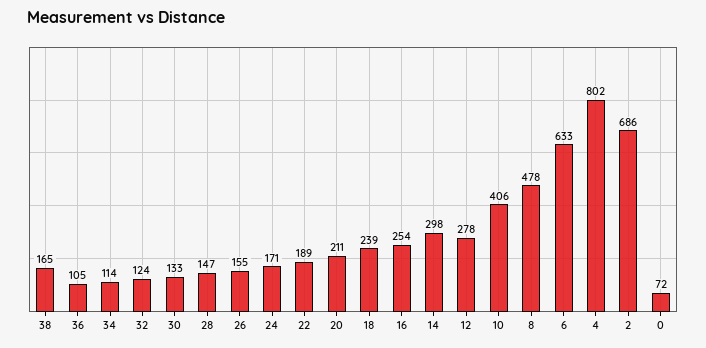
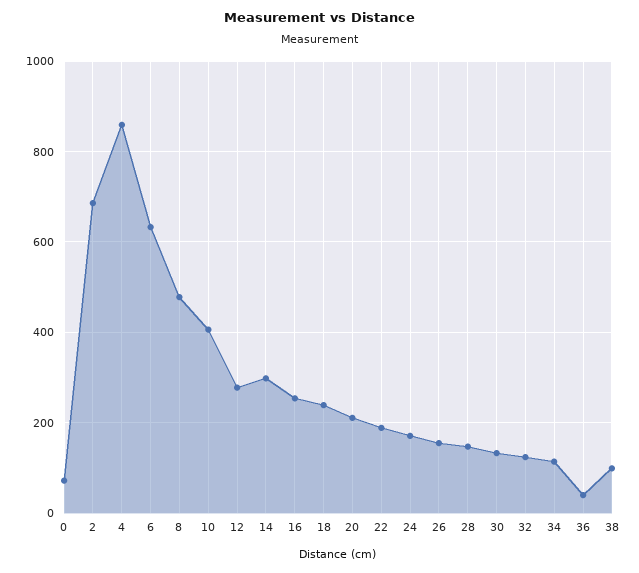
38: 165 -> 100
36: 105 -> 40
4: 802 -> 860

